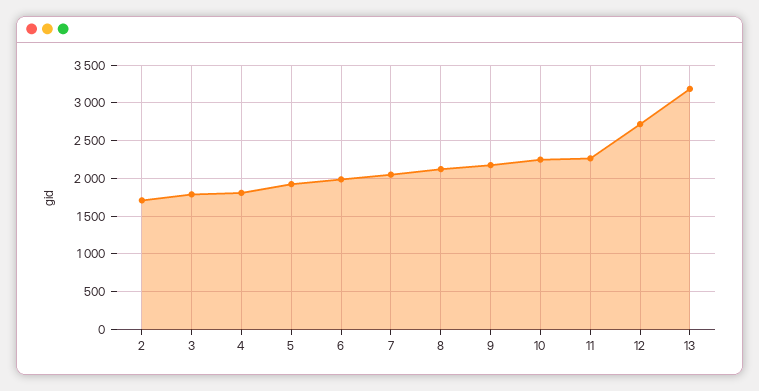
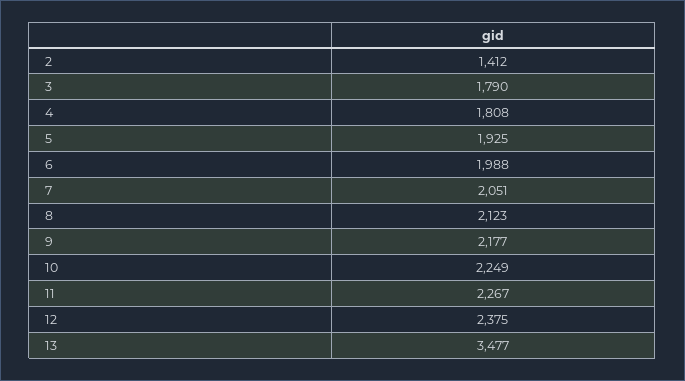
2: 1700 -> 1412
12: 2700 -> 2375
13: 3200 -> 3477

